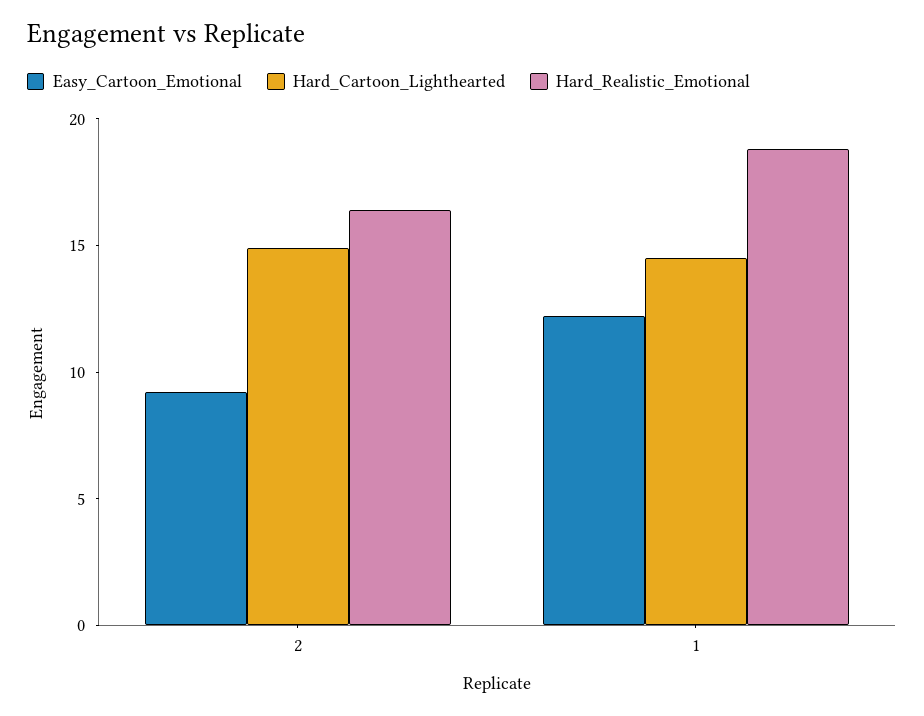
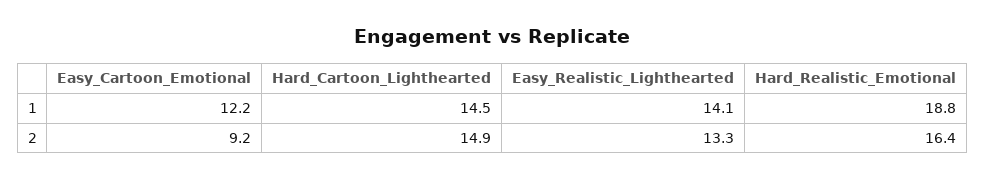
Easy_Realistic_Lighthearted, 1: none -> 14.1
Easy_Realistic_Lighthearted, 2: none -> 13.3

